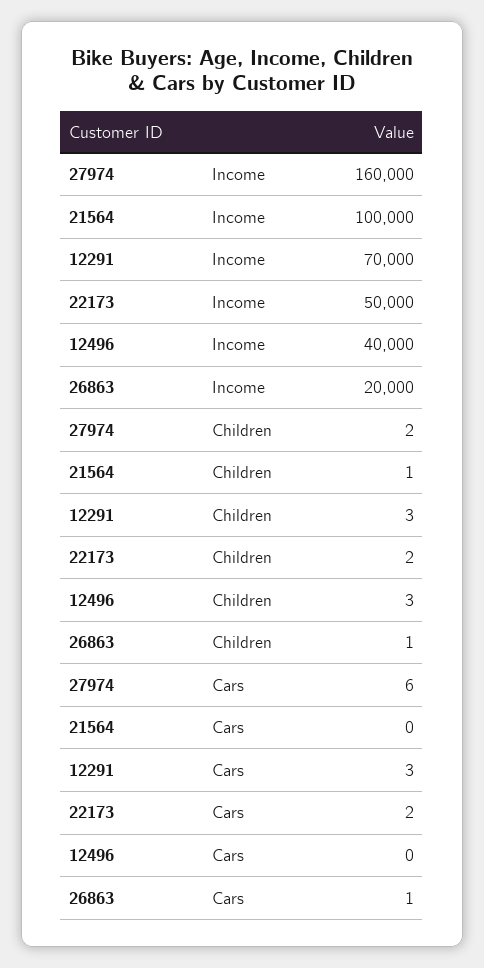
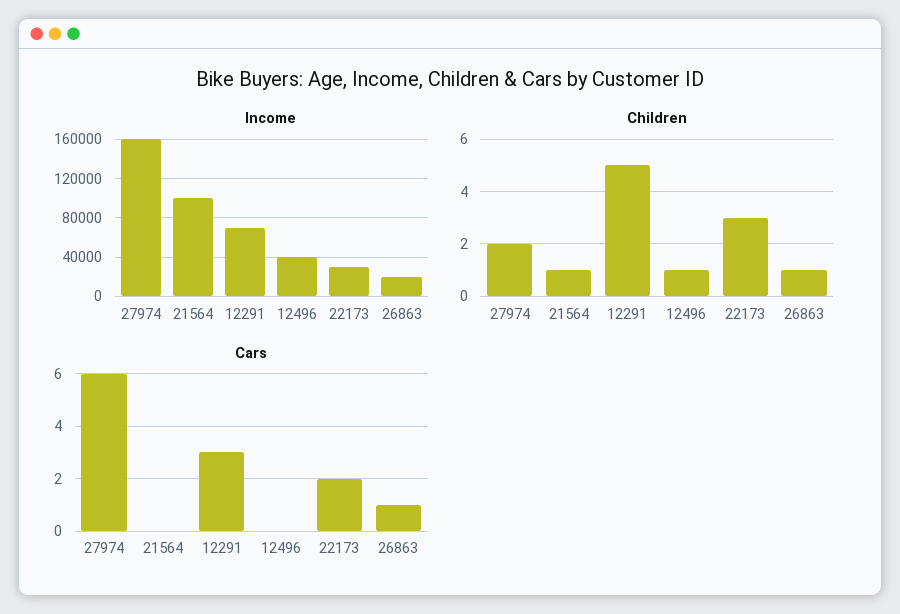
Income, 22173: 50000 -> 30000
Children, 12291: 3 -> 5
Children, 22173: 2 -> 3
Children, 12496: 3 -> 1

